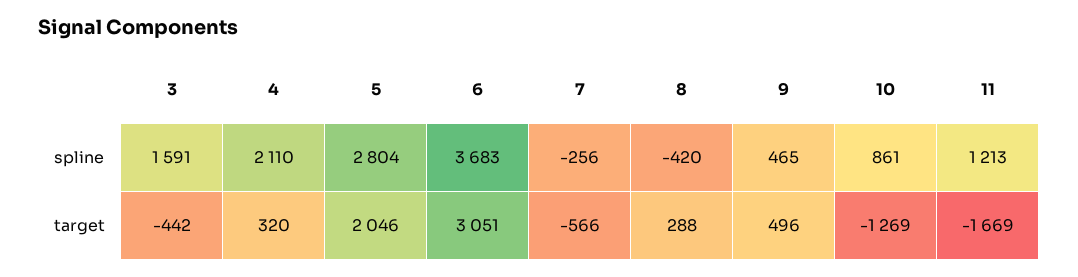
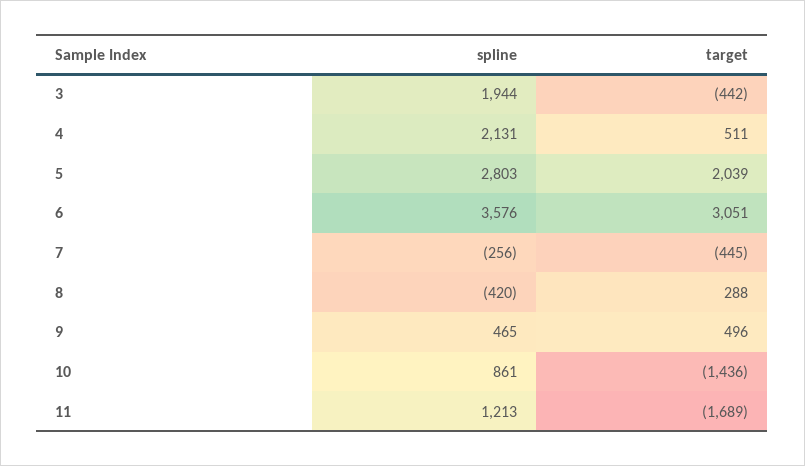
3, spline: 1591 -> 1944
4, spline: 2110 -> 2131
5, spline: 2804 -> 2803
6, spline: 3683 -> 3576
4, target: 320 -> 511
5, target: 2046 -> 2039
7, target: -566 -> -445
10, target: -1269 -> -1436
11, target: -1669 -> -1689

